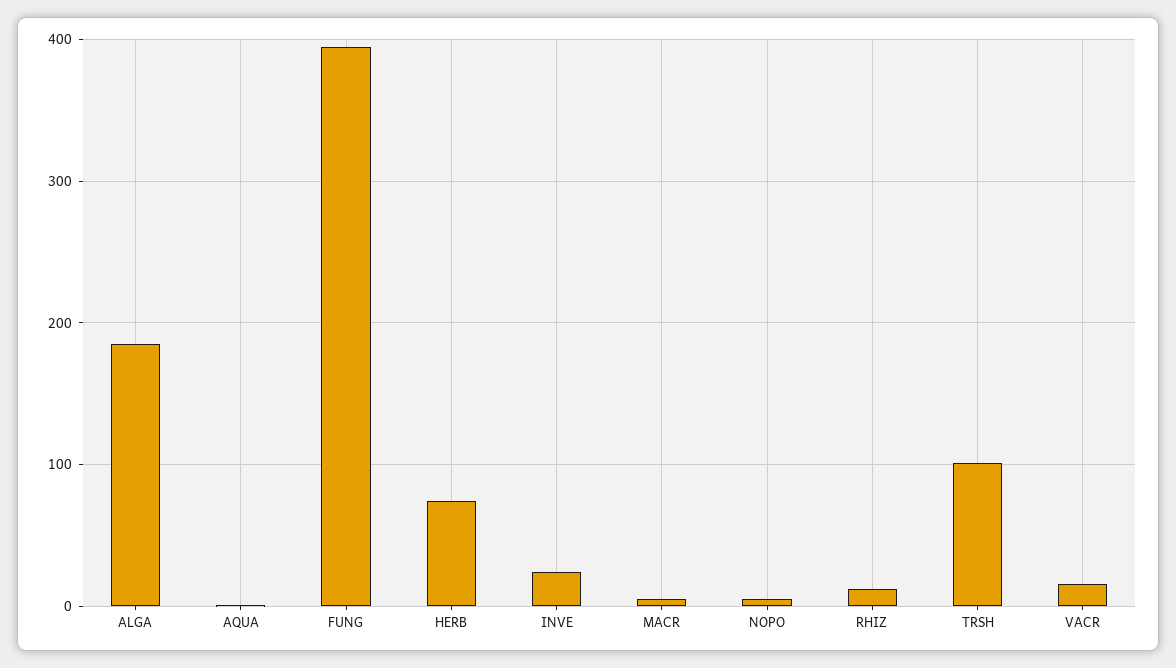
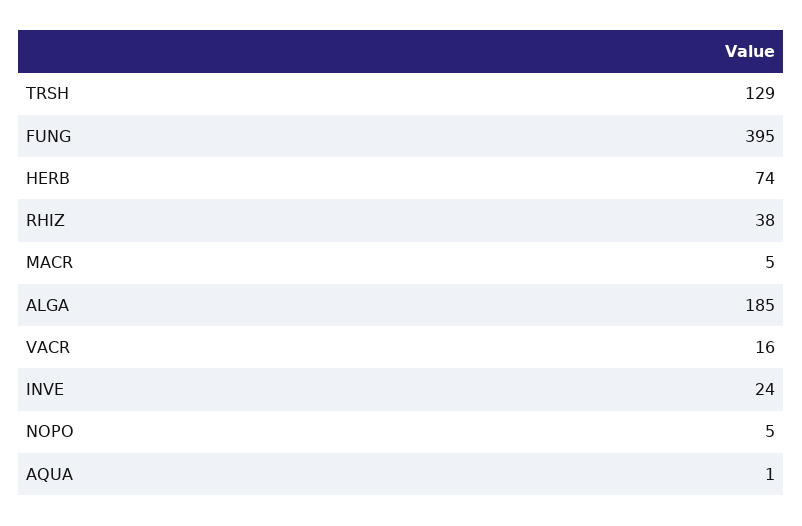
RHIZ: 10 -> 38
TRSH: 100 -> 129

